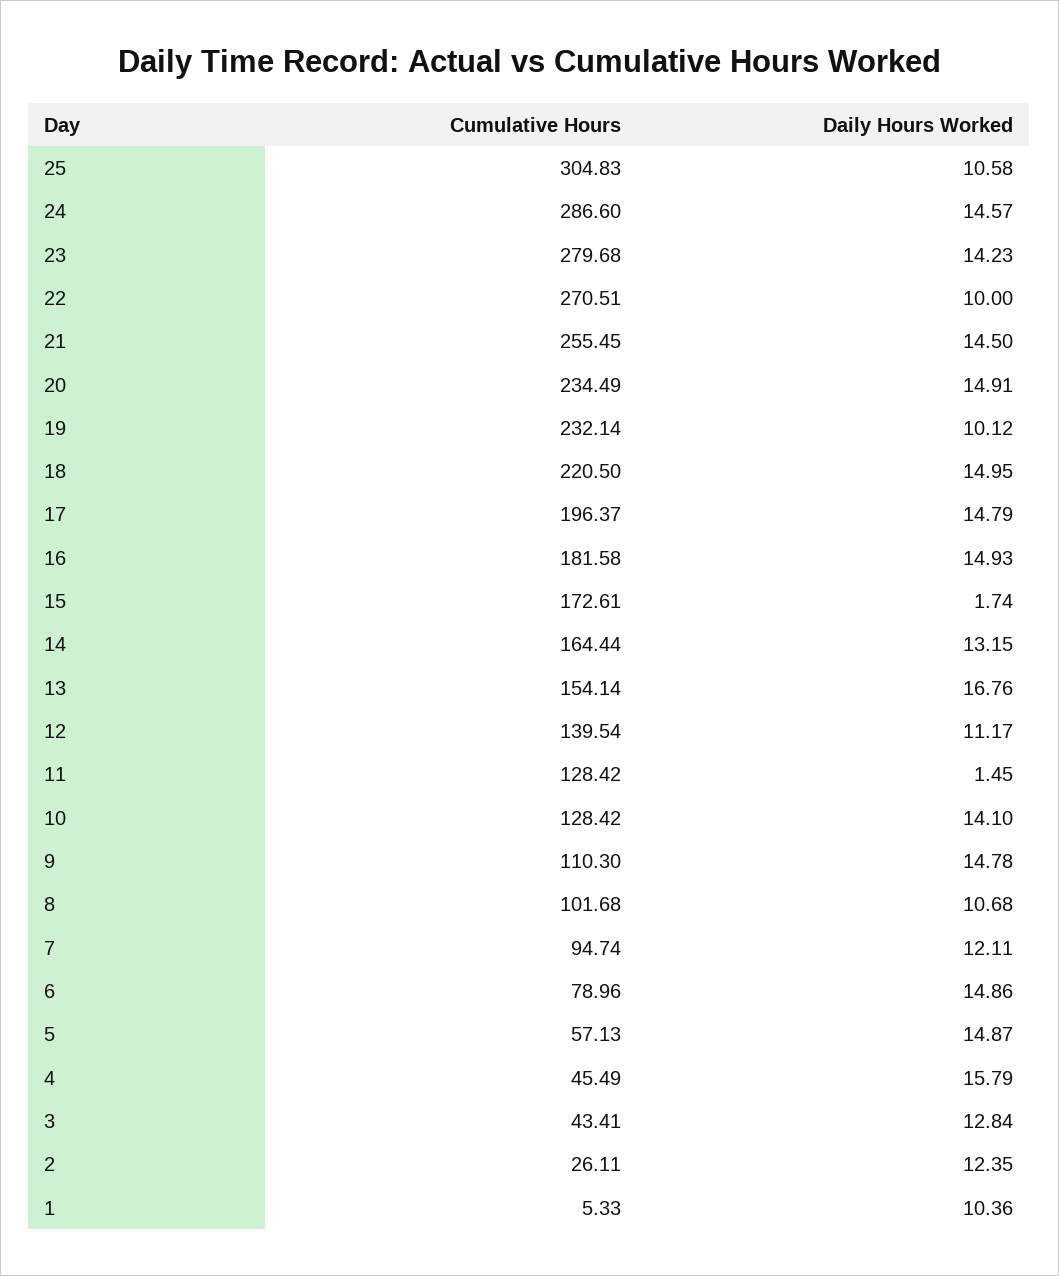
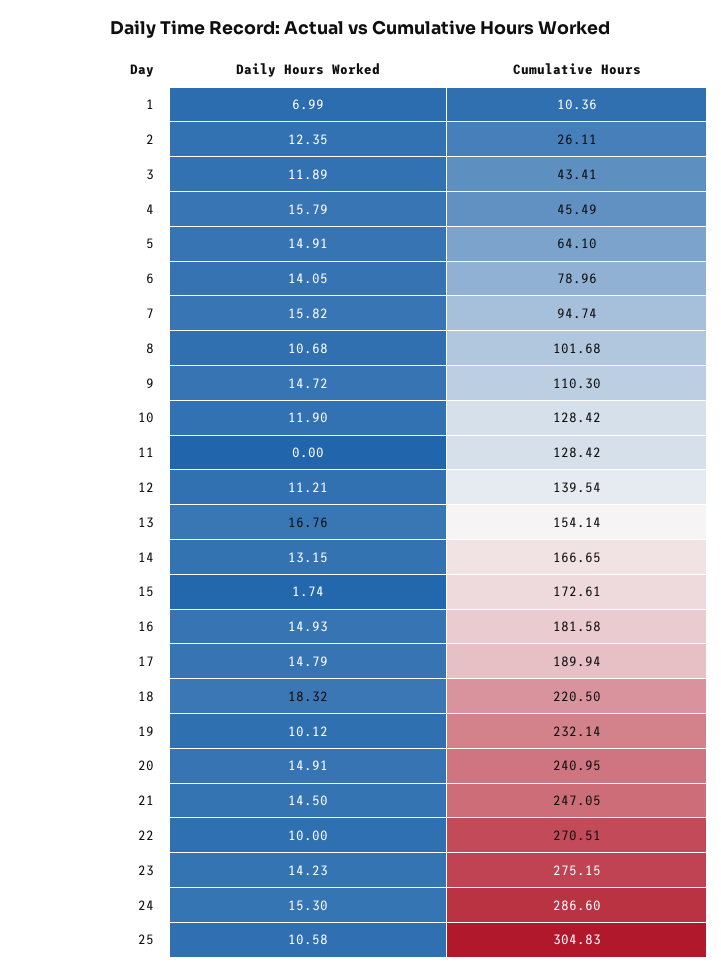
Daily Hours Worked, 24: 14.57 -> 15.3
Cumulative Hours, 23: 279.68 -> 275.15
Cumulative Hours, 21: 255.45 -> 247.05
Cumulative Hours, 20: 234.49 -> 240.95
Daily Hours Worked, 18: 14.95 -> 18.32
Cumulative Hours, 17: 196.37 -> 189.94
Cumulative Hours, 14: 164.44 -> 166.65
Daily Hours Worked, 12: 11.17 -> 11.21
Daily Hours Worked, 11: 1.45 -> 0
Daily Hours Worked, 10: 14.1 -> 11.9
Daily Hours Worked, 9: 14.78 -> 14.72
Daily Hours Worked, 7: 12.11 -> 15.82
Daily Hours Worked, 6: 14.86 -> 14.05
Cumulative Hours, 5: 57.13 -> 64.1
Daily Hours Worked, 5: 14.87 -> 14.91
Daily Hours Worked, 3: 12.84 -> 11.89
Cumulative Hours, 1: 5.33 -> 10.36
Daily Hours Worked, 1: 10.36 -> 6.99

